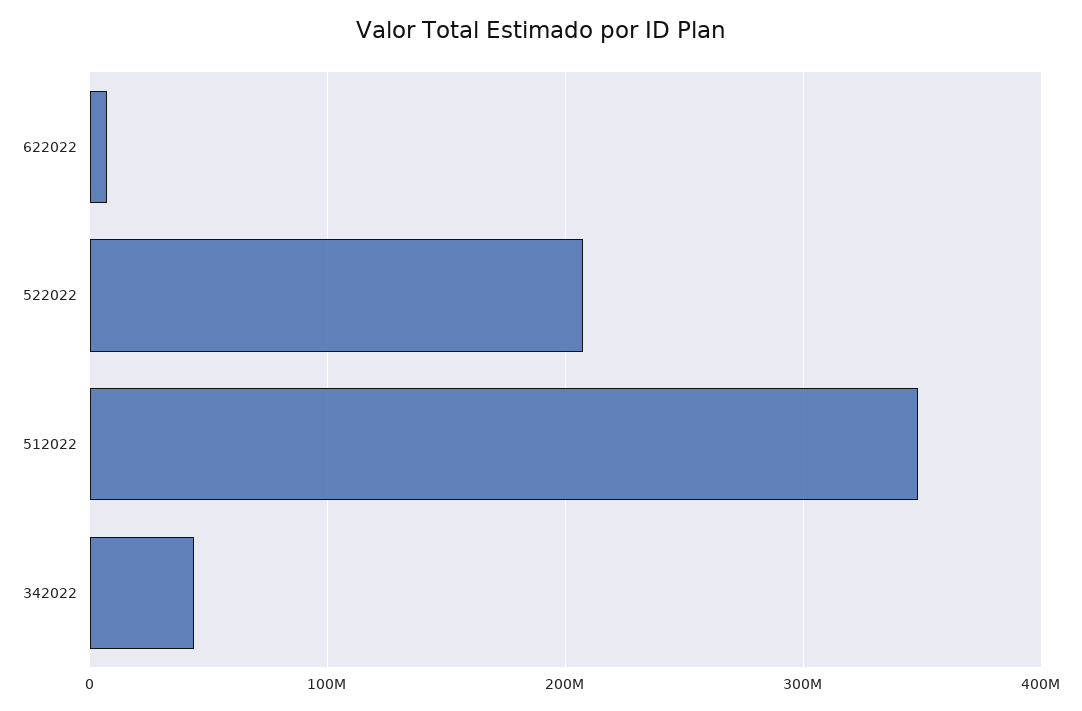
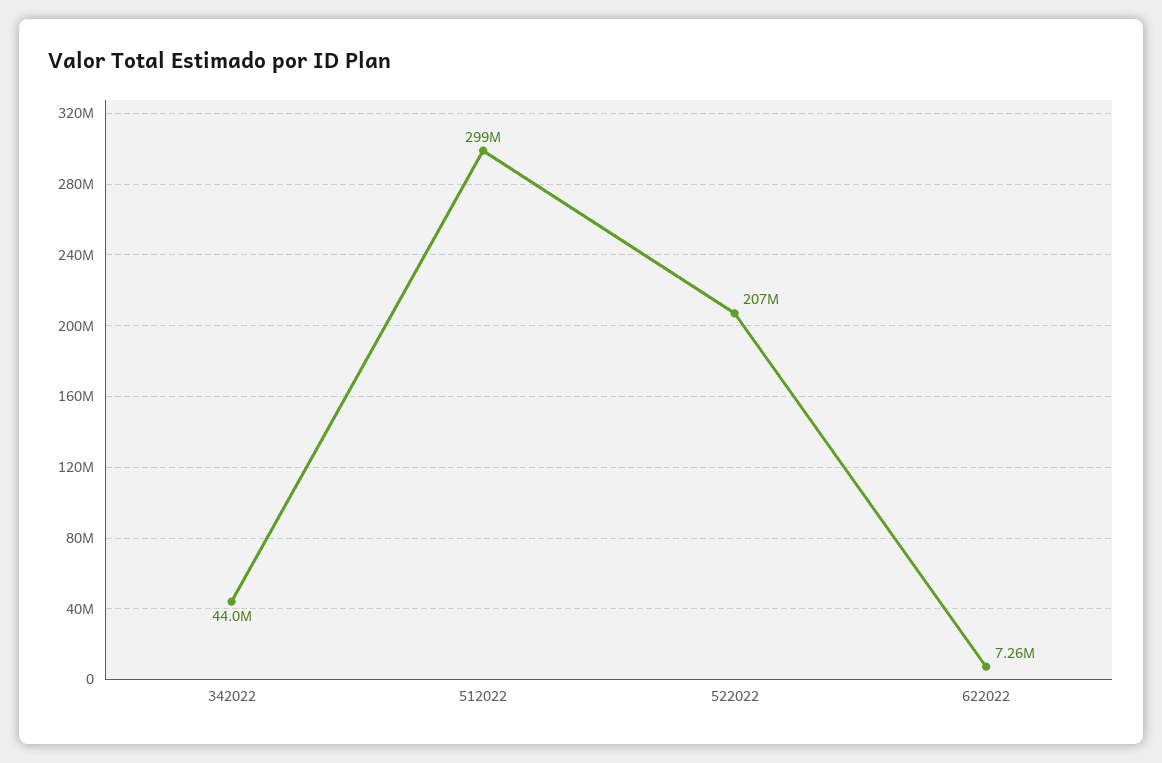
512022: 350000000 -> 299000000

